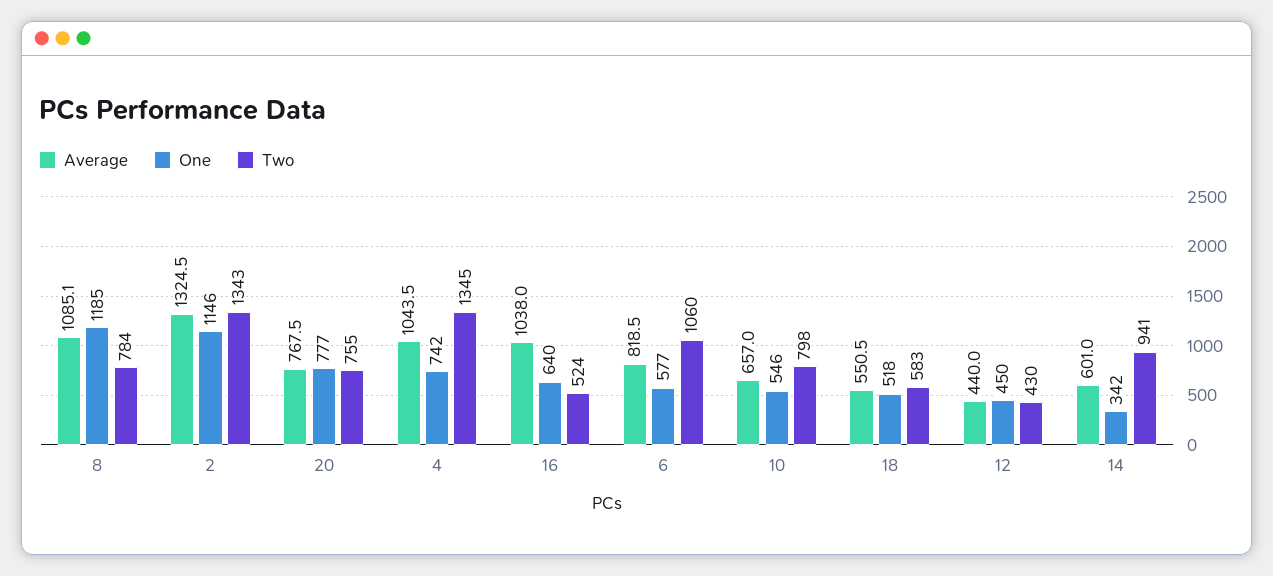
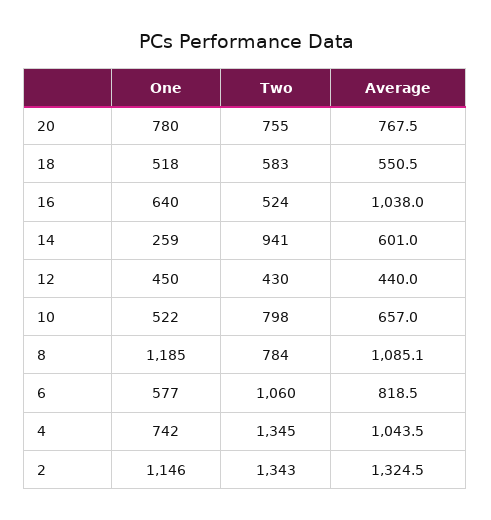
One, 20: 777 -> 780
One, 10: 546 -> 522
One, 14: 342 -> 259

